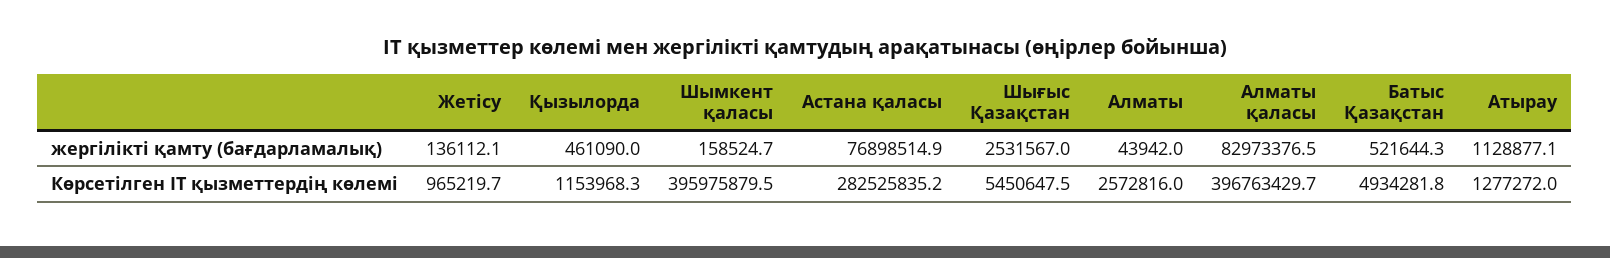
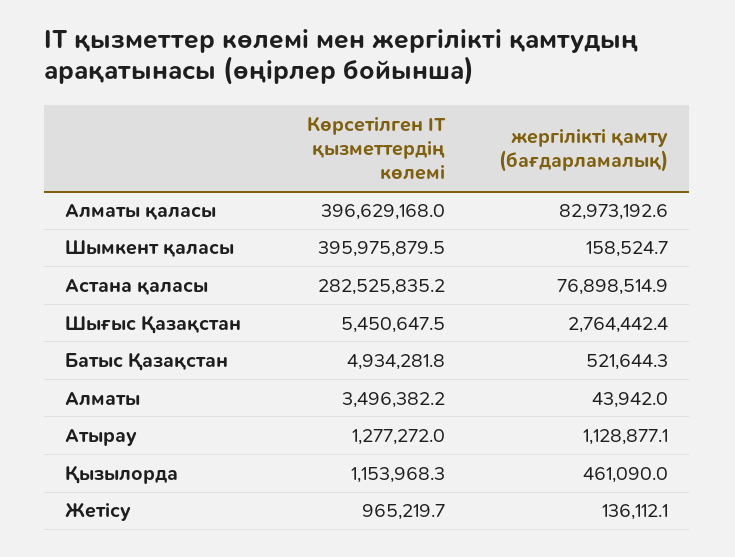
Шығыс Қазақстан, жергілікті қамту (бағдарламалық): 2531567 -> 2764442.4
Алматы қаласы, жергілікті қамту (бағдарламалық): 82973376.5 -> 82973192.6
Алматы, Көрсетілген IT қызметтердің көлемі: 2572816 -> 3496382.2
Алматы қаласы, Көрсетілген IT қызметтердің көлемі: 396763429.7 -> 396629168

